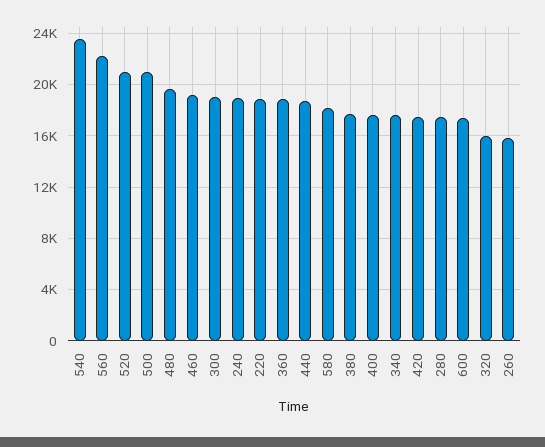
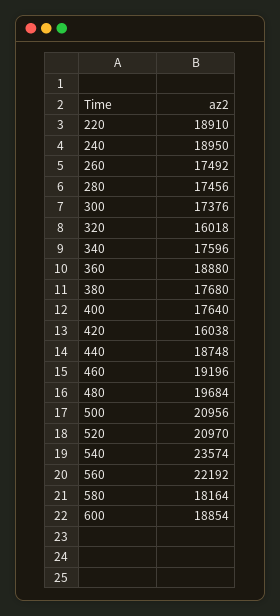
300: 19000 -> 17376
420: 17500 -> 16038
600: 17500 -> 18854
260: 16000 -> 17492

